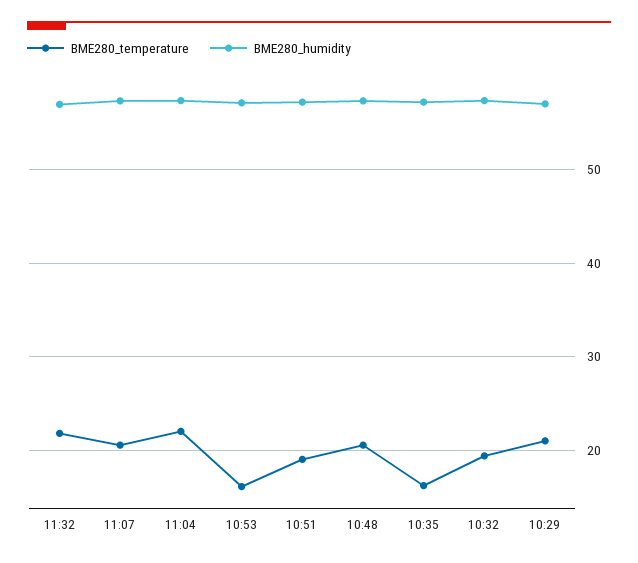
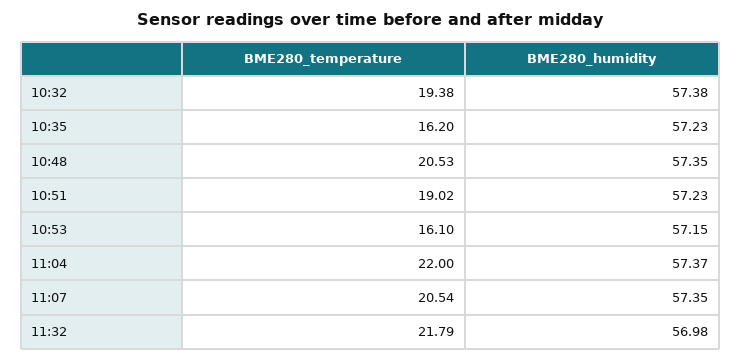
BME280_temperature, 10:29: 21 -> none
BME280_humidity, 10:29: 57 -> none

